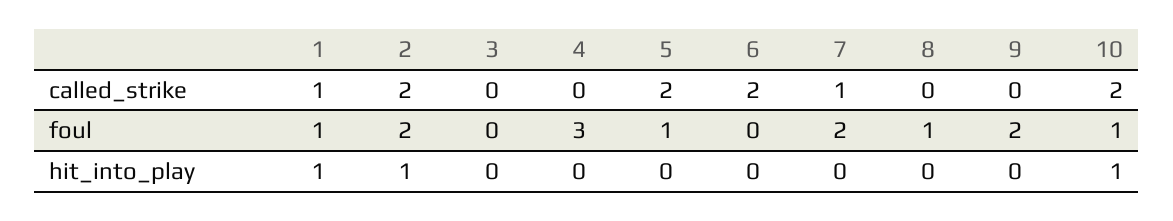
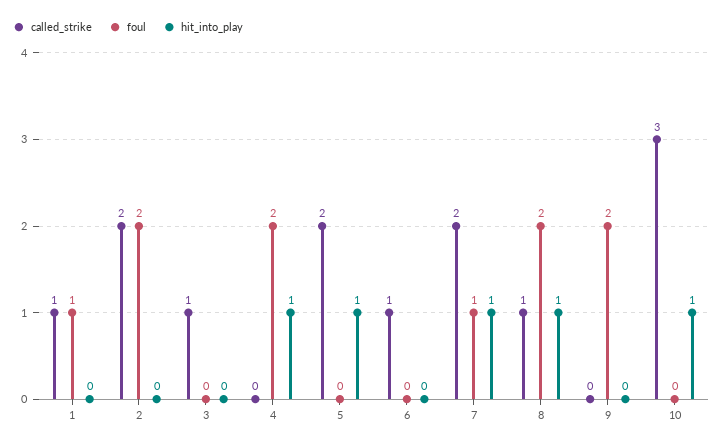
called_strike, 3: 0 -> 1
called_strike, 6: 2 -> 1
called_strike, 7: 1 -> 2
called_strike, 8: 0 -> 1
called_strike, 10: 2 -> 3
foul, 4: 3 -> 2
foul, 5: 1 -> 0
foul, 7: 2 -> 1
foul, 8: 1 -> 2
foul, 10: 1 -> 0
hit_into_play, 1: 1 -> 0
hit_into_play, 2: 1 -> 0
hit_into_play, 4: 0 -> 1
hit_into_play, 5: 0 -> 1
hit_into_play, 7: 0 -> 1
hit_into_play, 8: 0 -> 1

